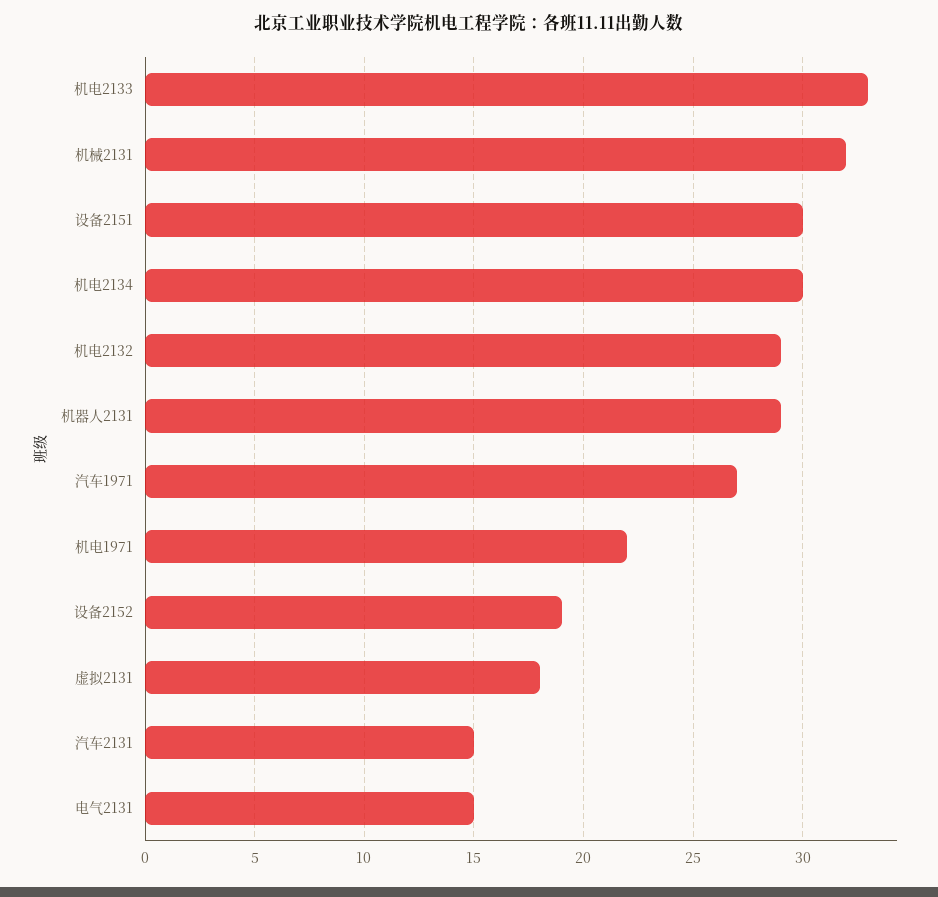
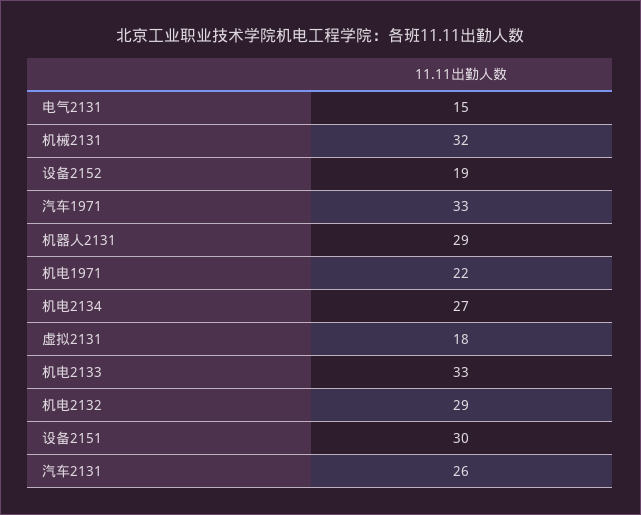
机电2134: 30 -> 27
汽车1971: 27 -> 33
汽车2131: 15 -> 26

